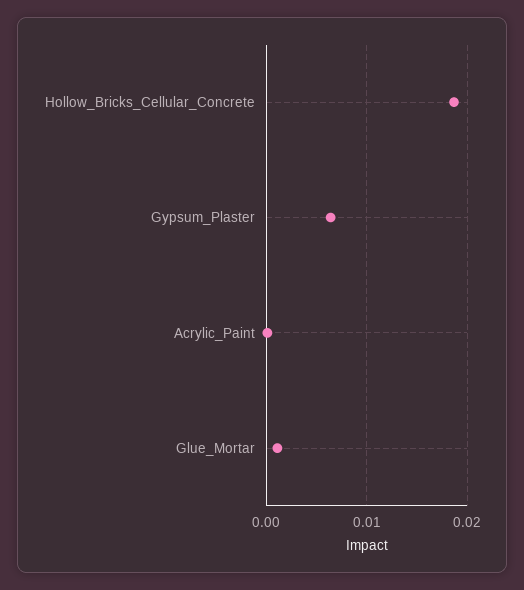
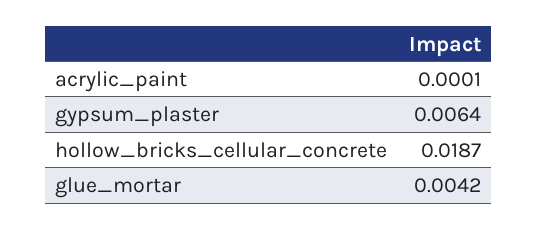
Glue_Mortar: 0.001 -> 0.0042

